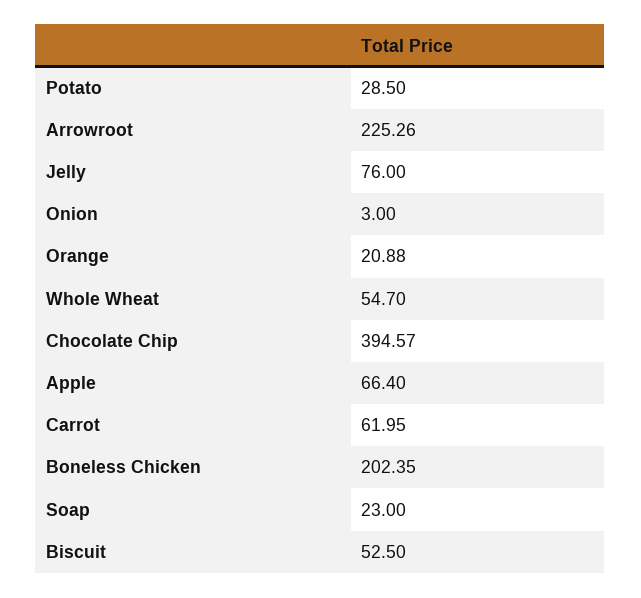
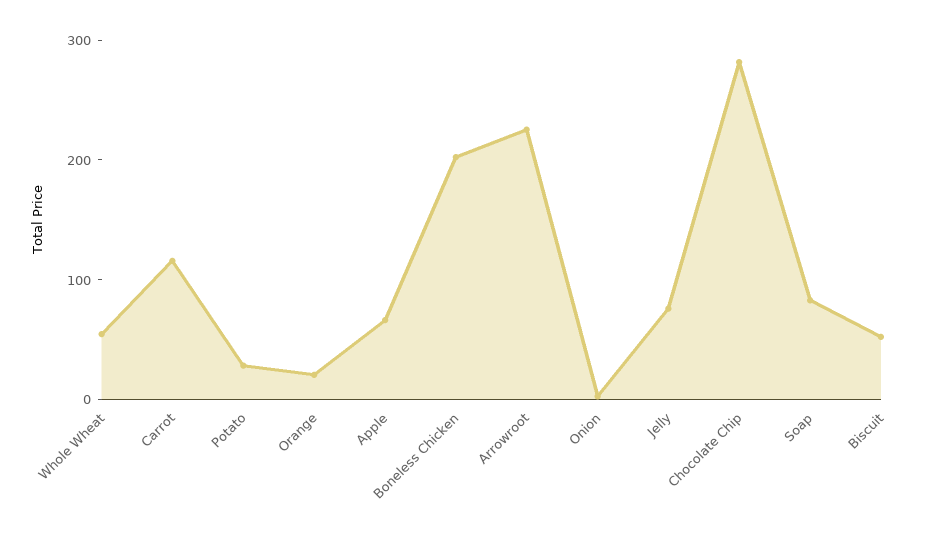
Chocolate Chip: 394.57 -> 280
Carrot: 61.95 -> 120
Soap: 23 -> 80

